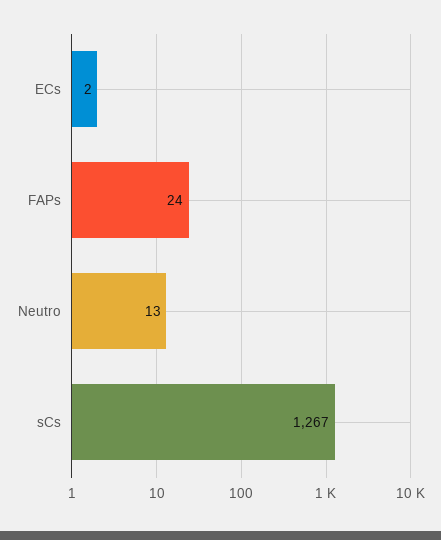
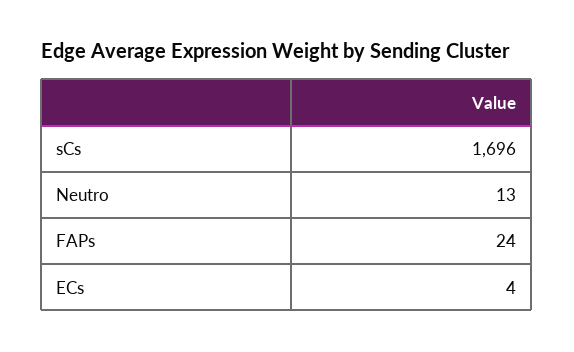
ECs: 2 -> 4
sCs: 1267 -> 1696

